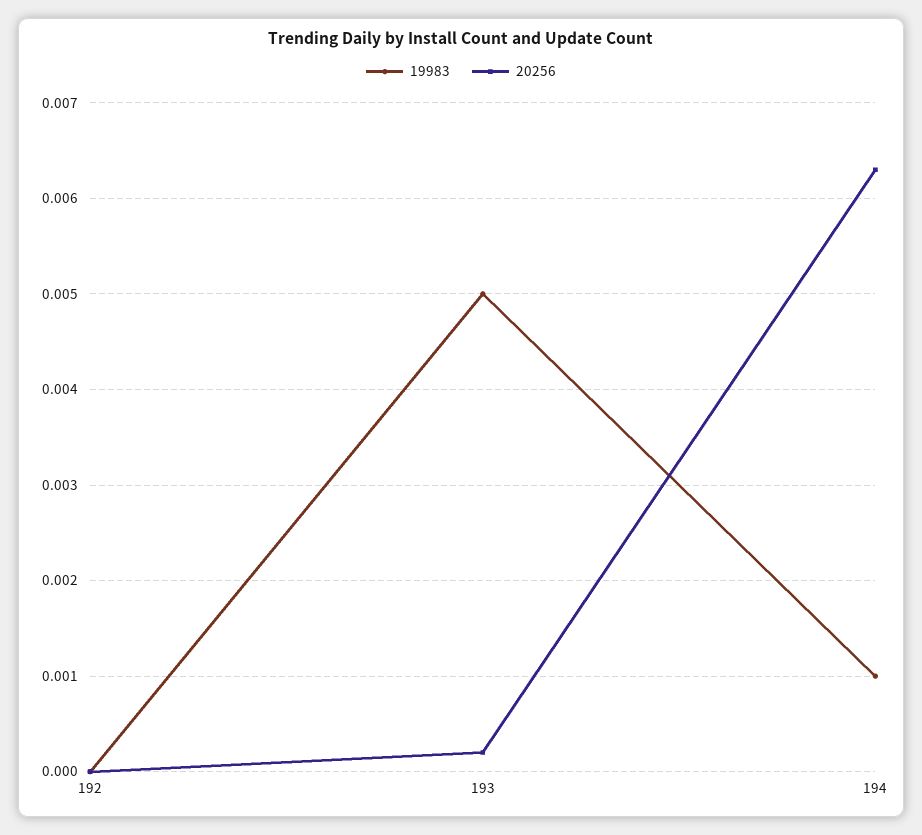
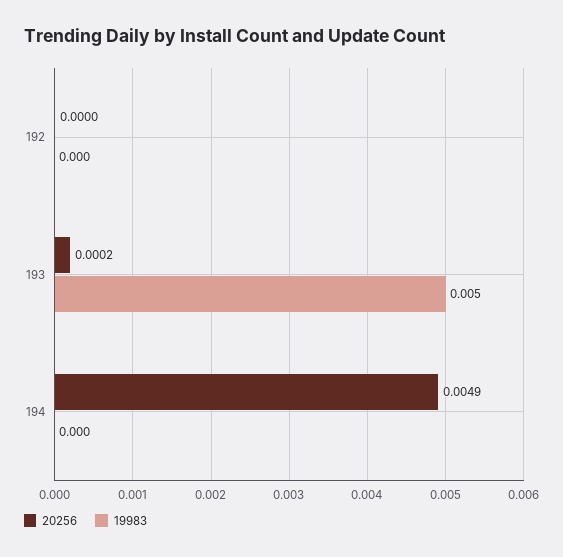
19983, 194: 0.001 -> 0
20256, 194: 0.0063 -> 0.0049

